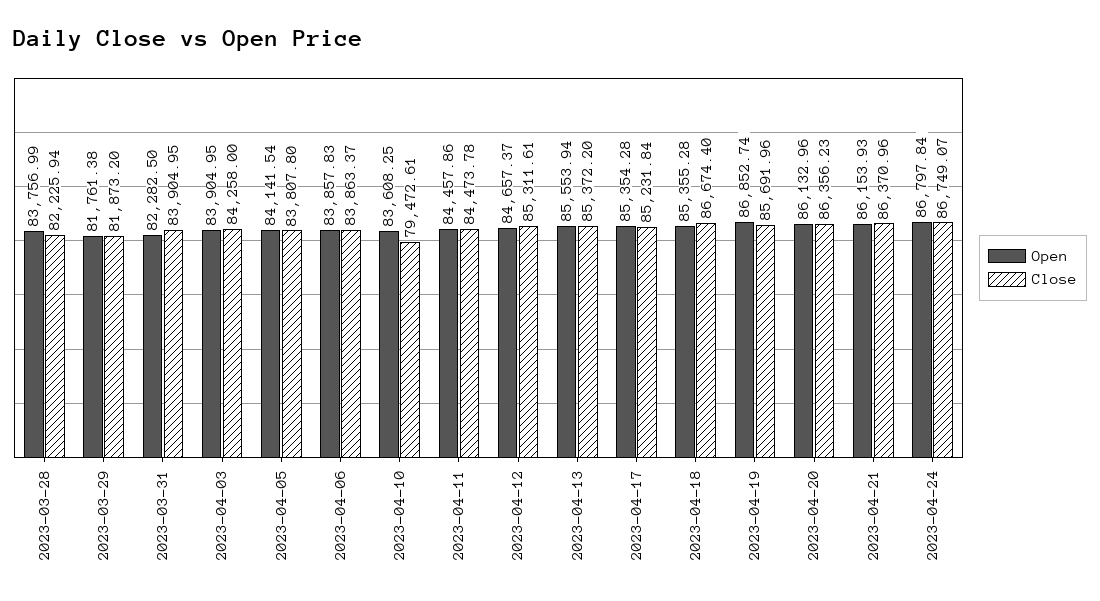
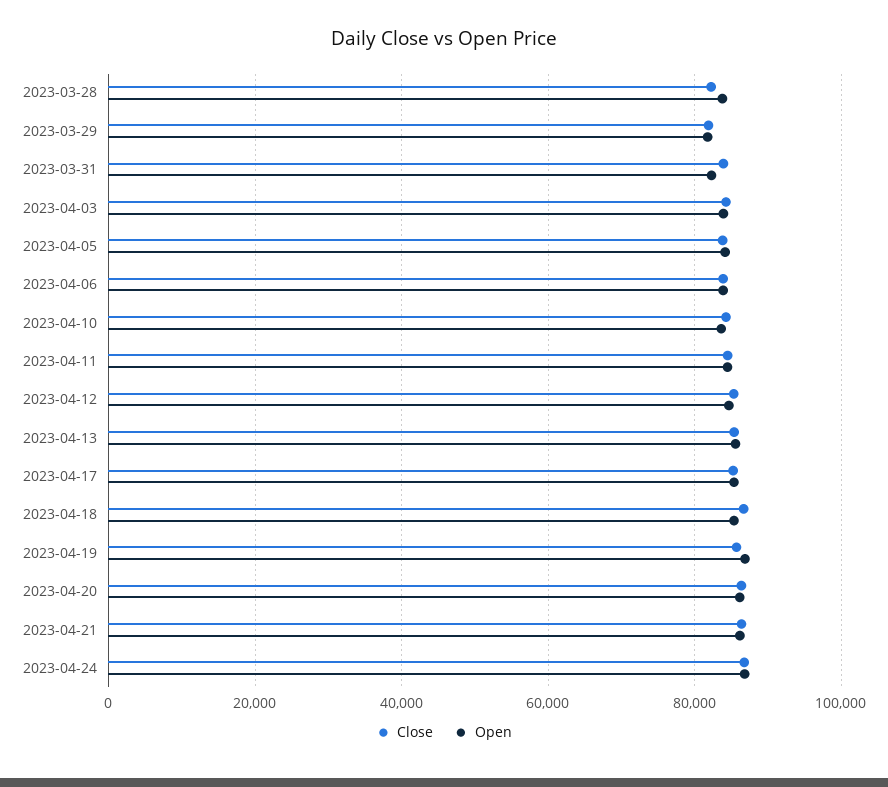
Close, 2023-04-10: 79472.61 -> 84000

